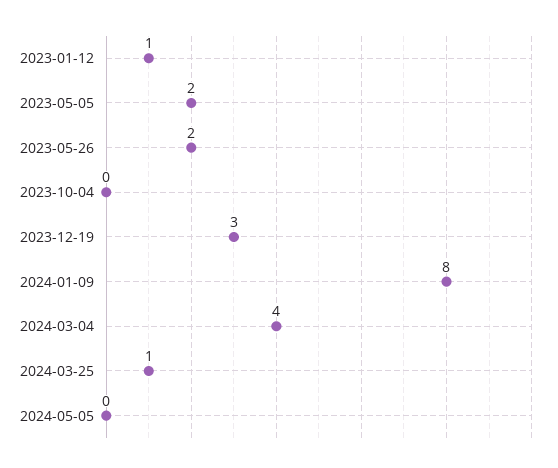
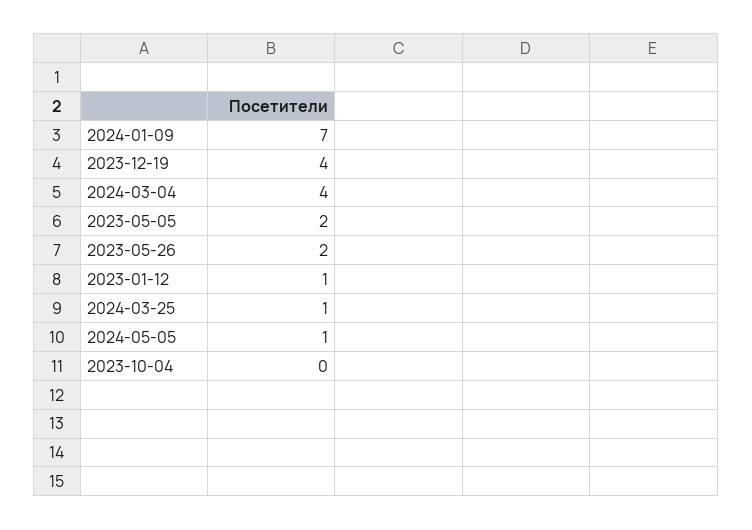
2023-12-19: 3 -> 4
2024-01-09: 8 -> 7
2024-05-05: 0 -> 1

